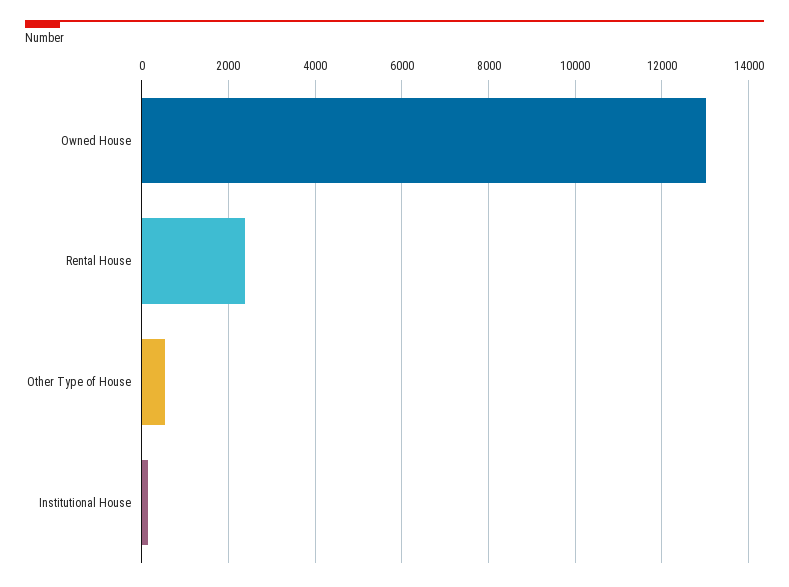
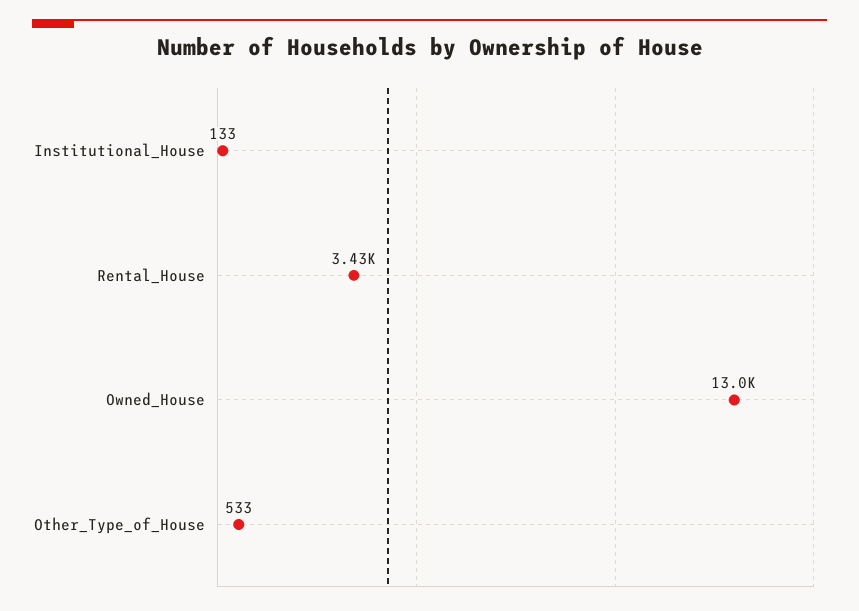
Rental House: 2400 -> 3430

